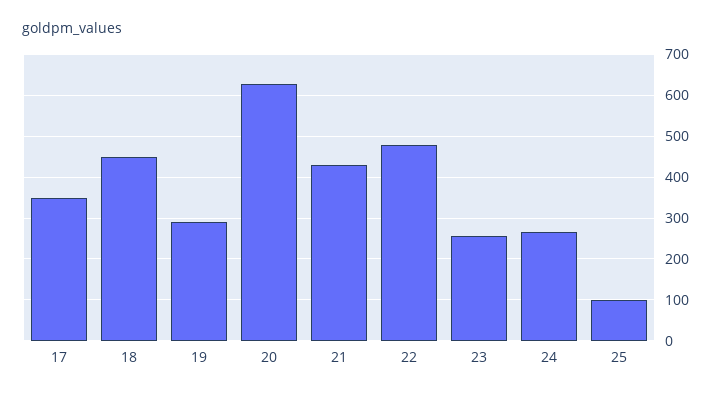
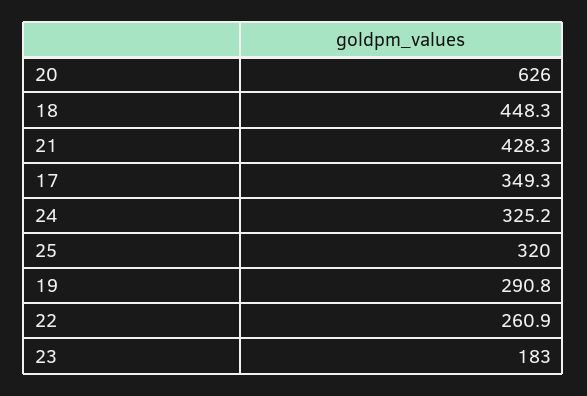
22: 480 -> 260.9
23: 260 -> 183
24: 260 -> 325.2
25: 100 -> 320

